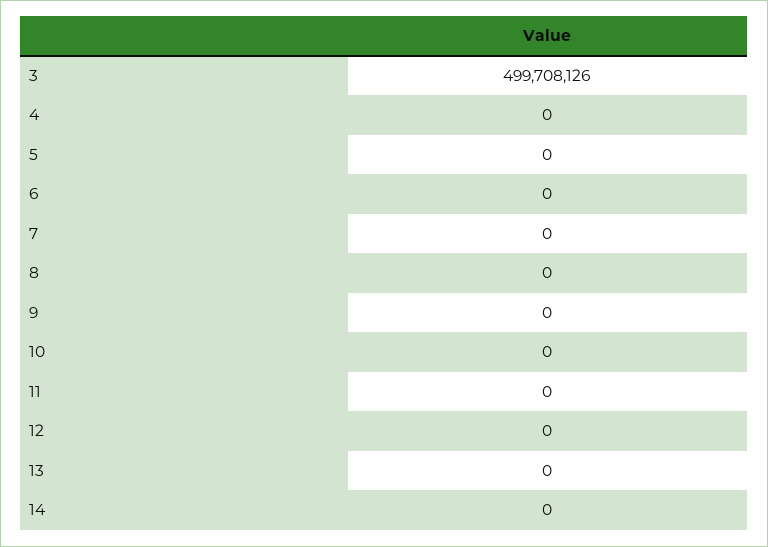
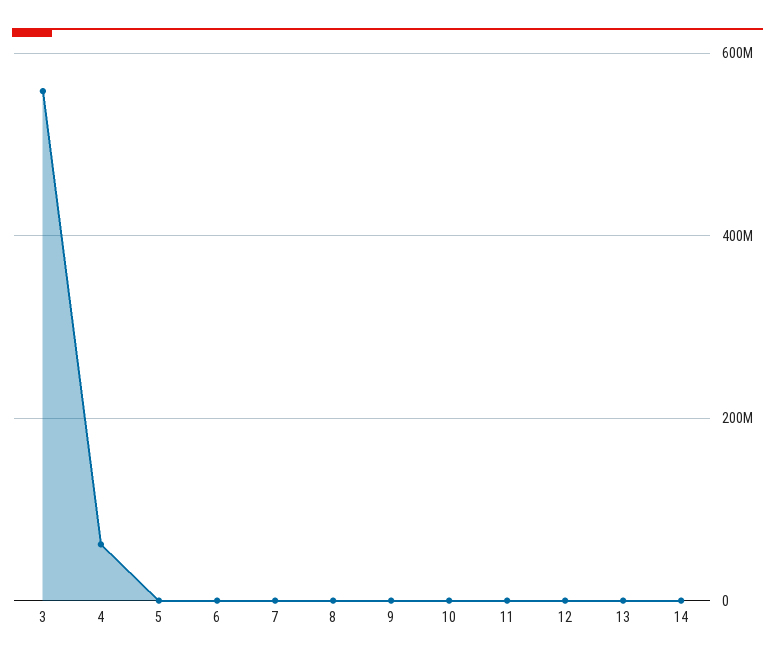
3: 499708126 -> 560000000
4: 0 -> 60000000

